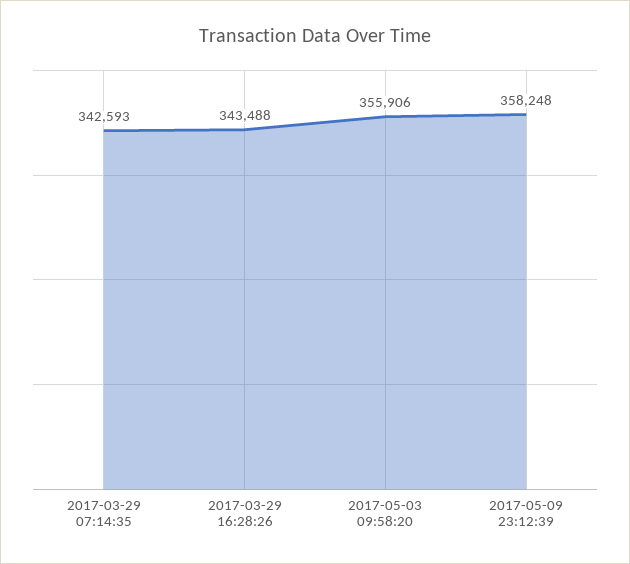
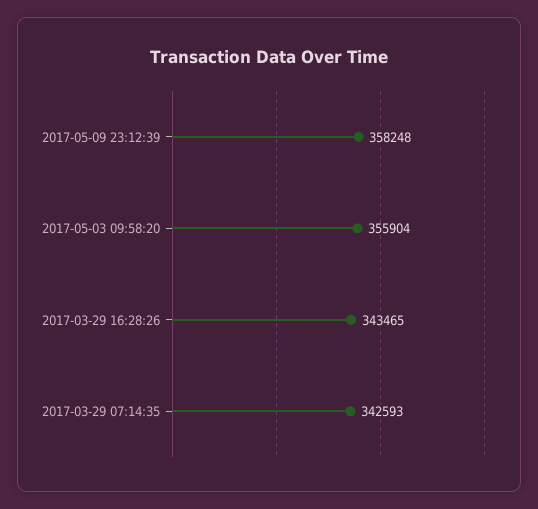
2017-03-29 16:28:26: 343488 -> 343465
2017-05-03 09:58:20: 355906 -> 355904

